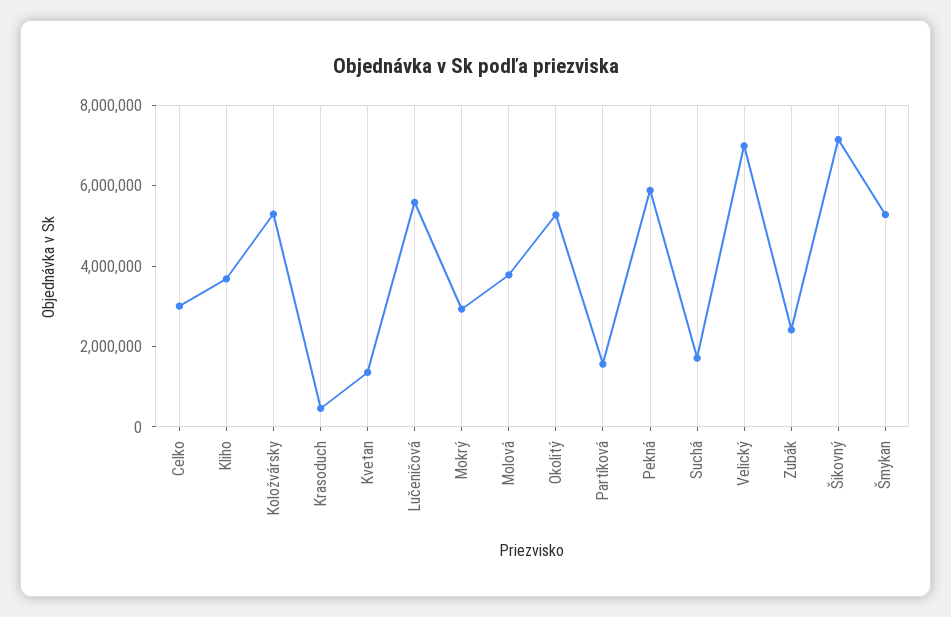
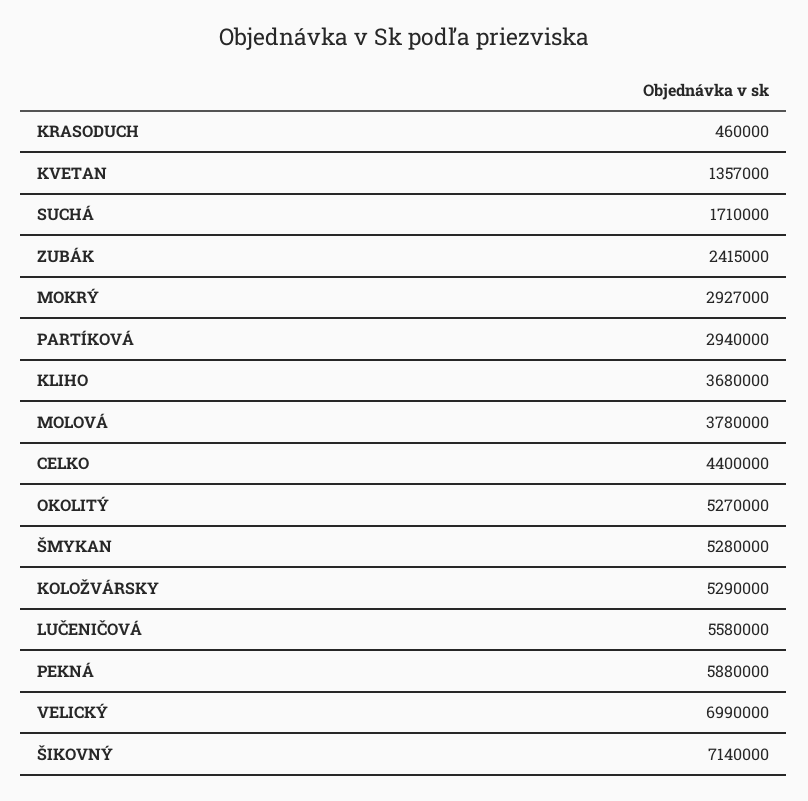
Celko: 3000000 -> 4400000
Partíková: 1500000 -> 2940000

